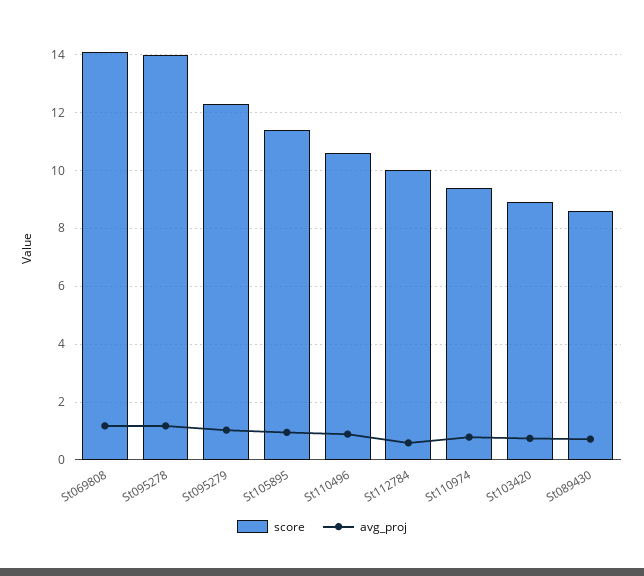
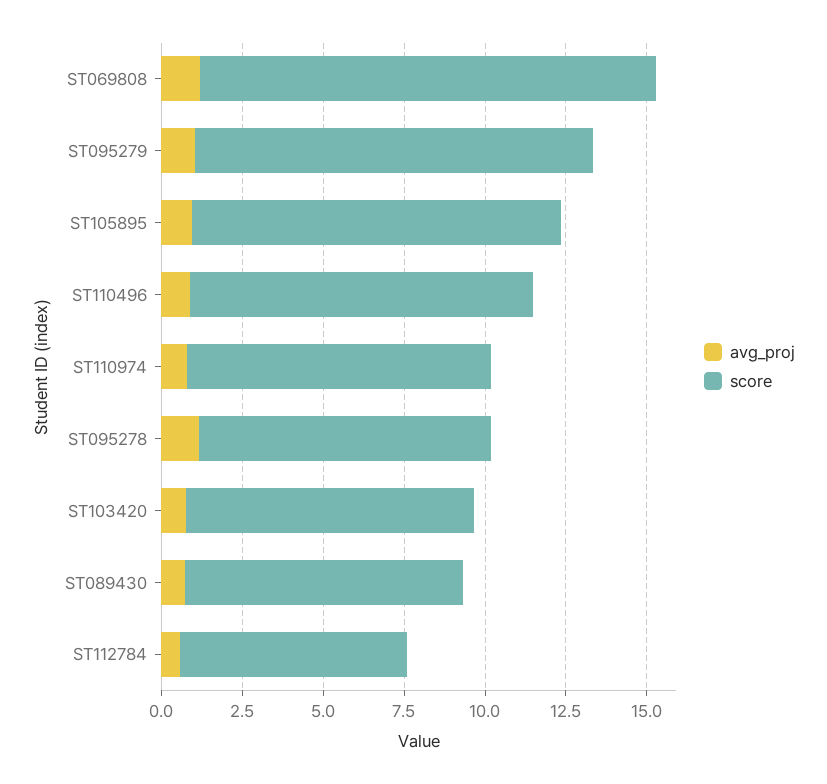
score, St095278: 14 -> 9
score, St112784: 10 -> 7

